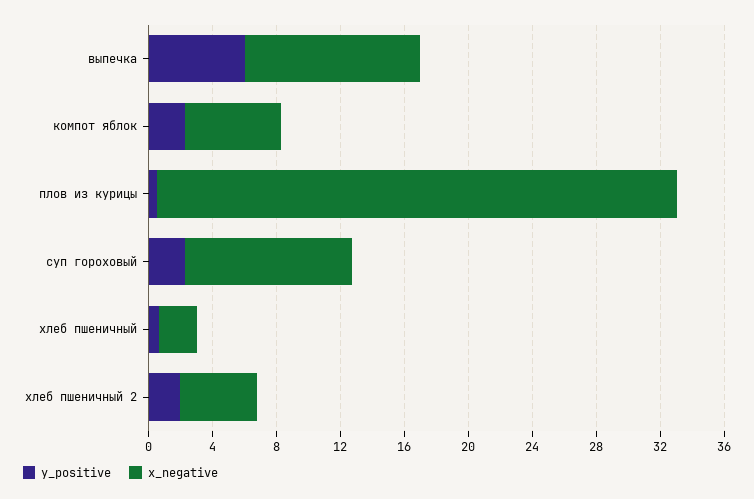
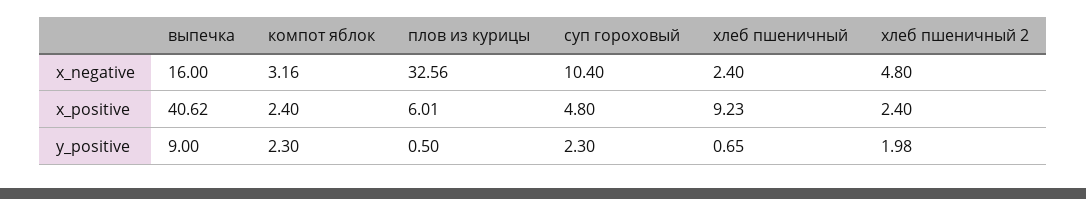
y_positive, выпечка: 6 -> 9
x_negative, выпечка: 11 -> 16
x_negative, компот яблок: 6 -> 3.16
x_positive, выпечка: none -> 40.62
x_positive, компот яблок: none -> 2.4
x_positive, плов из курицы: none -> 6.01
x_positive, суп гороховый: none -> 4.8
x_positive, хлеб пшеничный: none -> 9.23
x_positive, хлеб пшеничный 2: none -> 2.4

